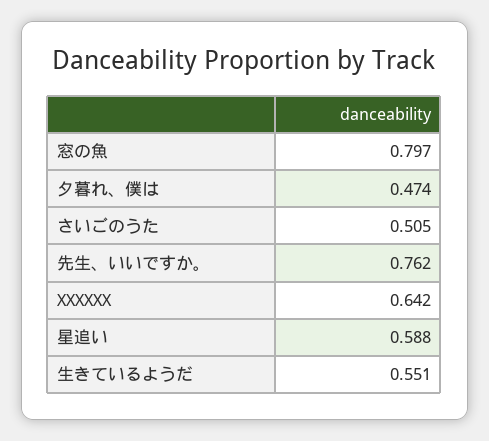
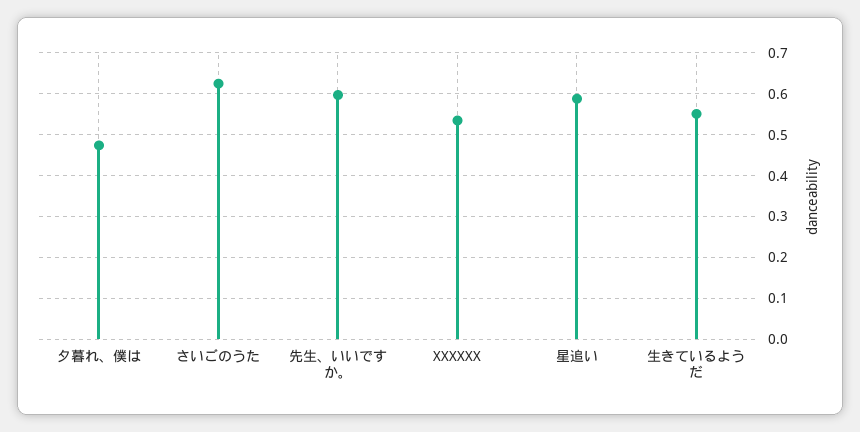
窓の魚: 0.797 -> none
さいごのうた: 0.505 -> 0.62
先生、いいですか。: 0.762 -> 0.6
XXXXXX: 0.642 -> 0.54

